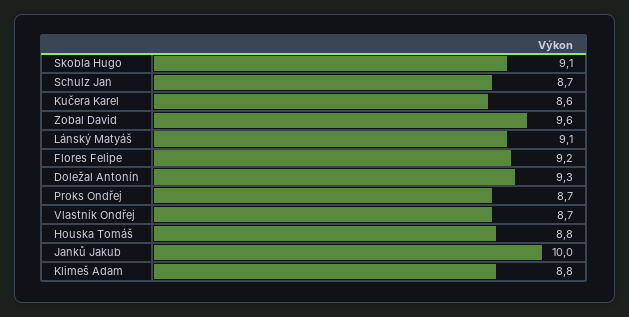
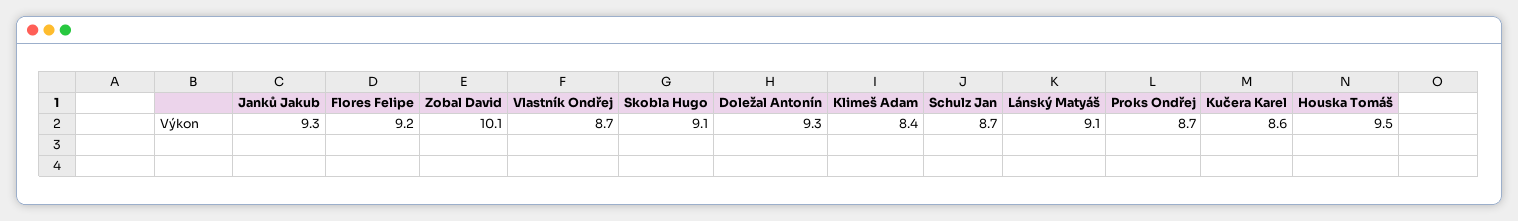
Zobal David: 9.6 -> 10.1
Houska Tomáš: 8.8 -> 9.5
Janků Jakub: 10 -> 9.3
Klimeš Adam: 8.8 -> 8.4

